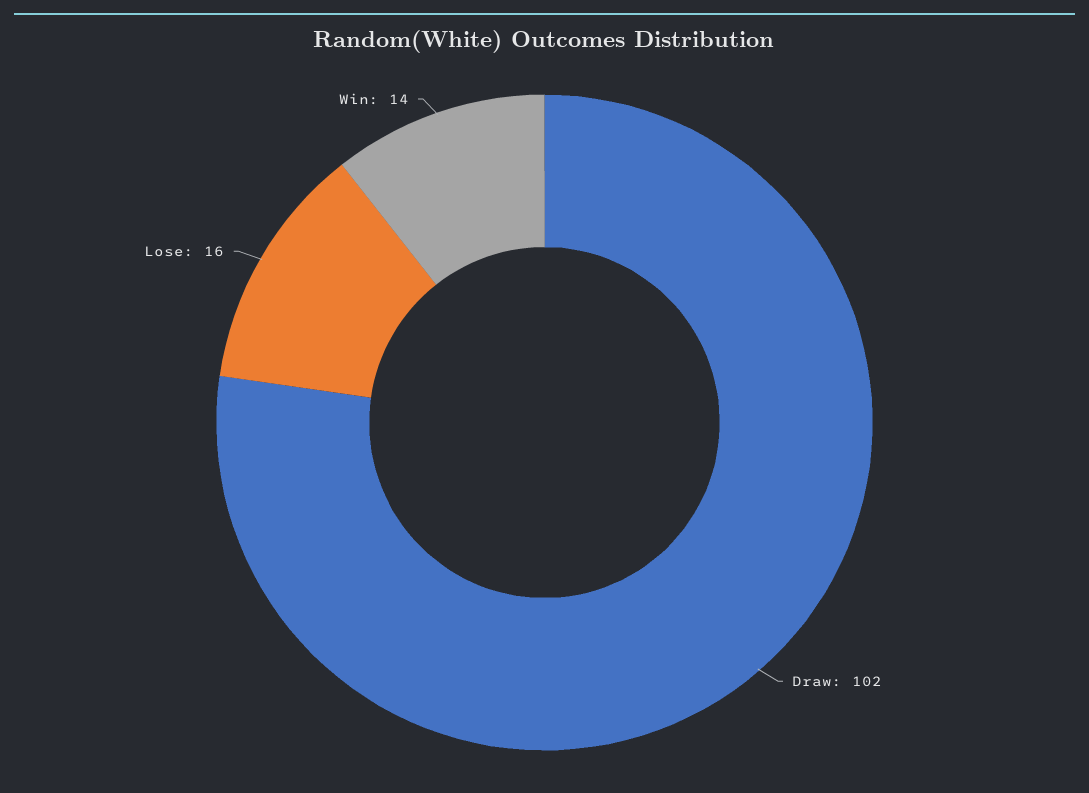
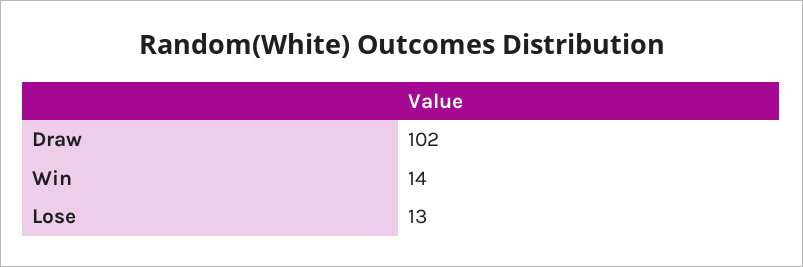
Lose: 16 -> 13

